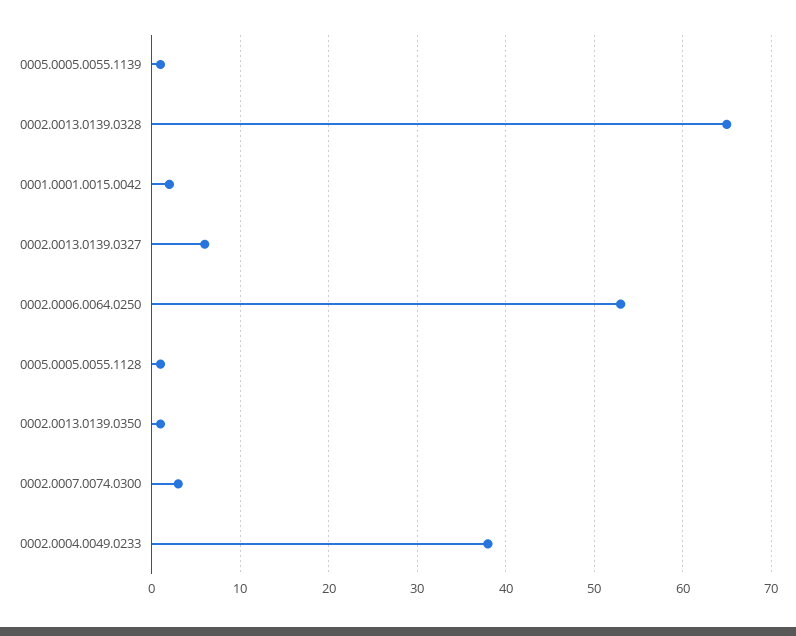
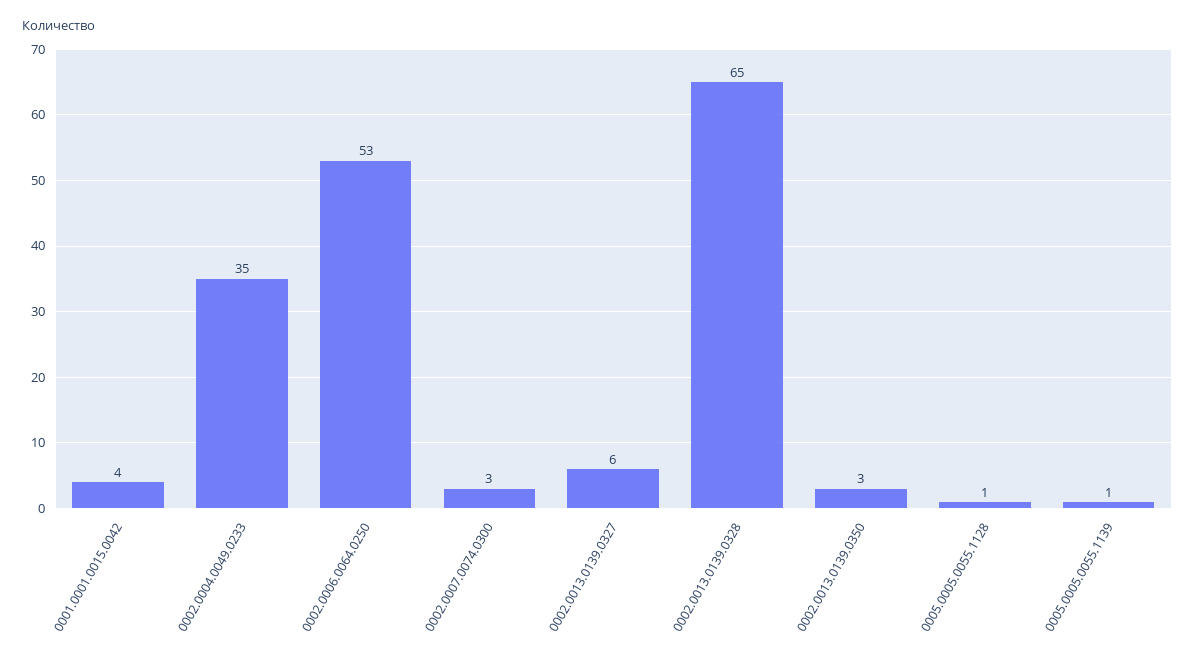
0001.0001.0015.0042: 2 -> 4
0002.0013.0139.0350: 1 -> 3
0002.0004.0049.0233: 38 -> 35

